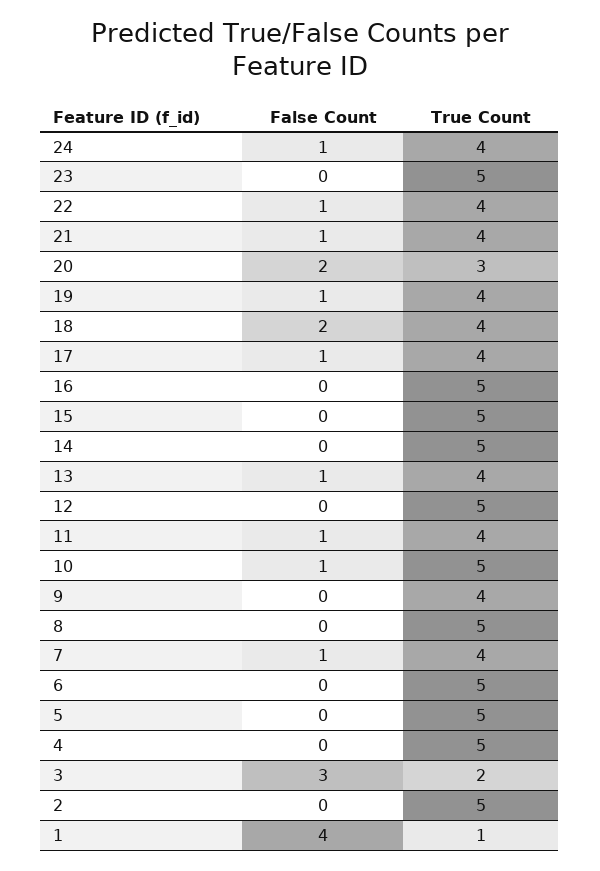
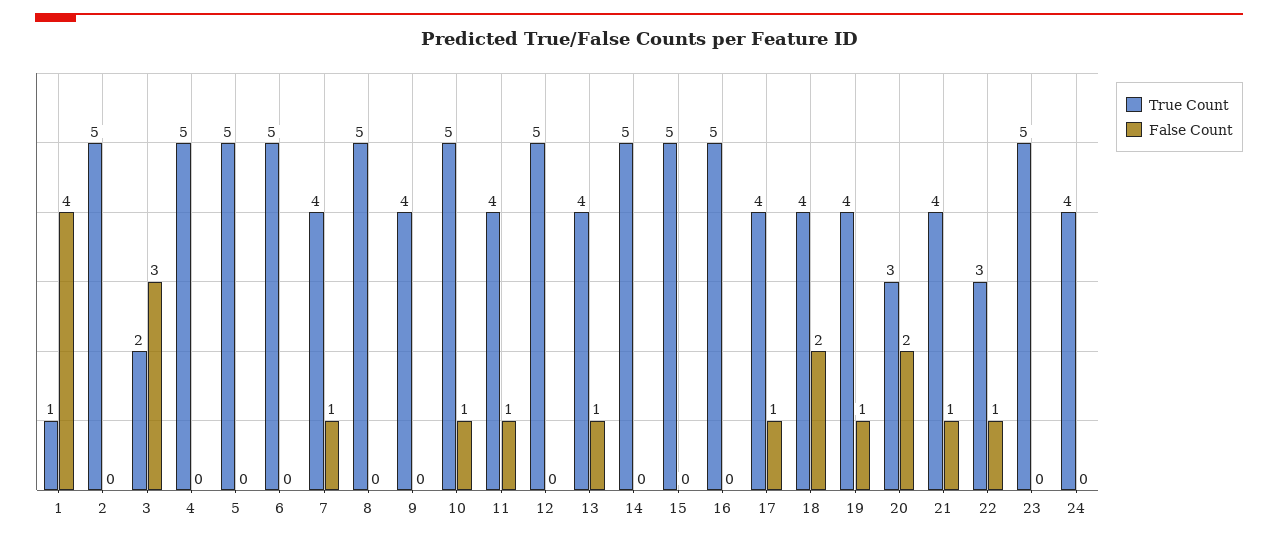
False Count, 24: 1 -> 0
True Count, 22: 4 -> 3

